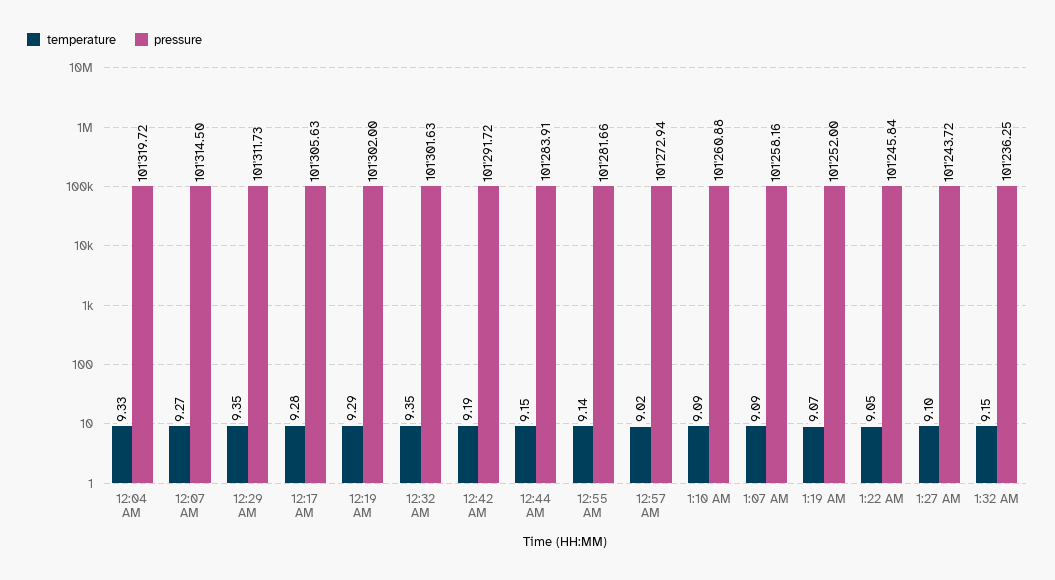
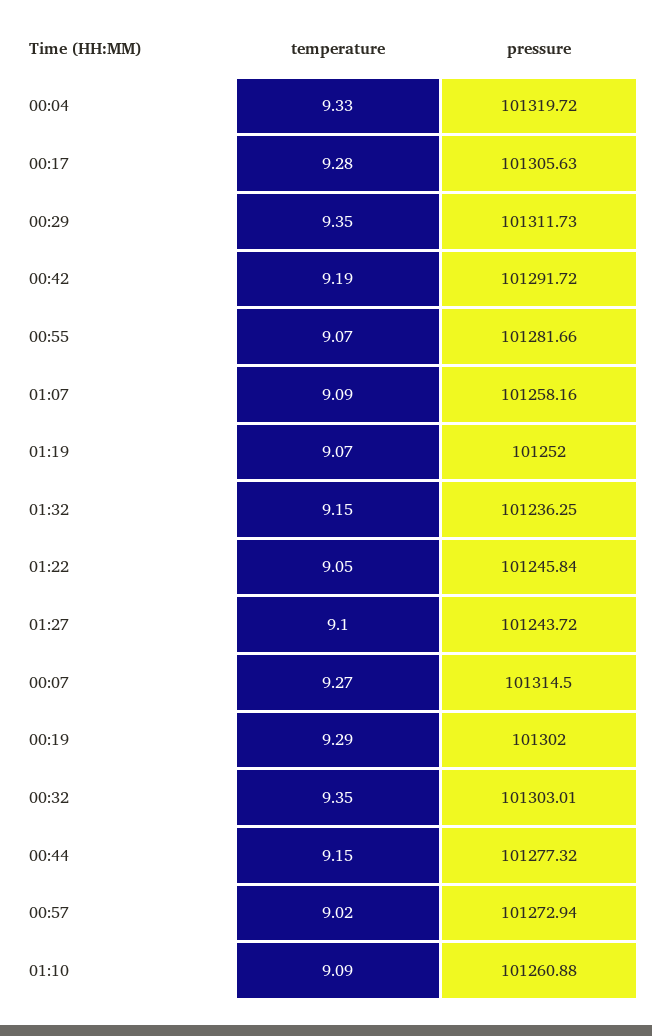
pressure, 12:32 AM: 101301.63 -> 101303.01
pressure, 12:44 AM: 101283.91 -> 101277.32
temperature, 12:55 AM: 9.14 -> 9.07

